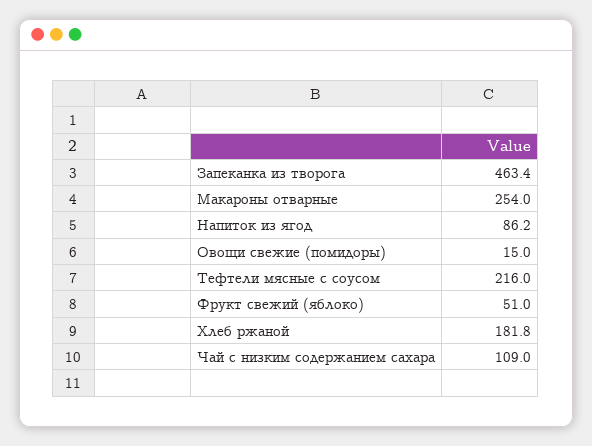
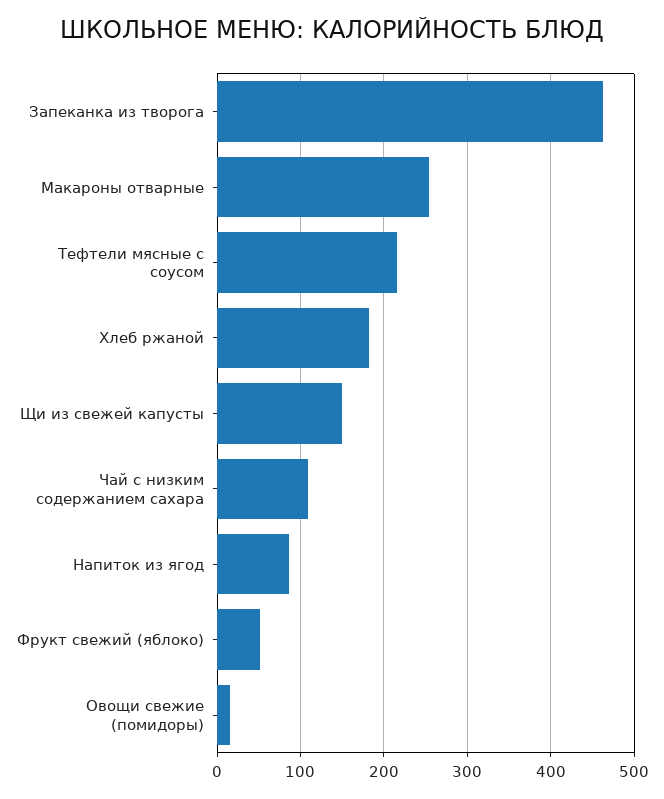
Щи из свежей капусты: none -> 150

